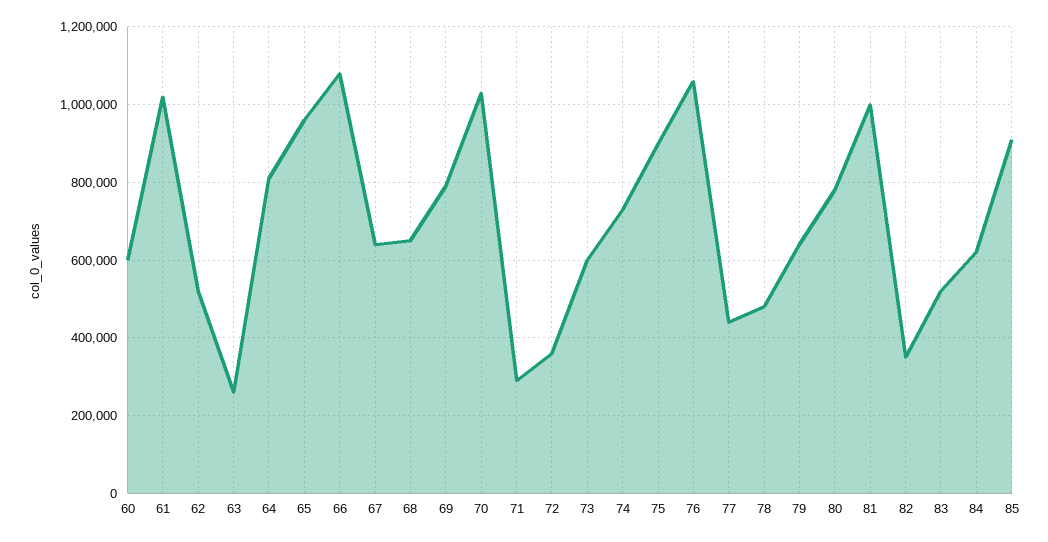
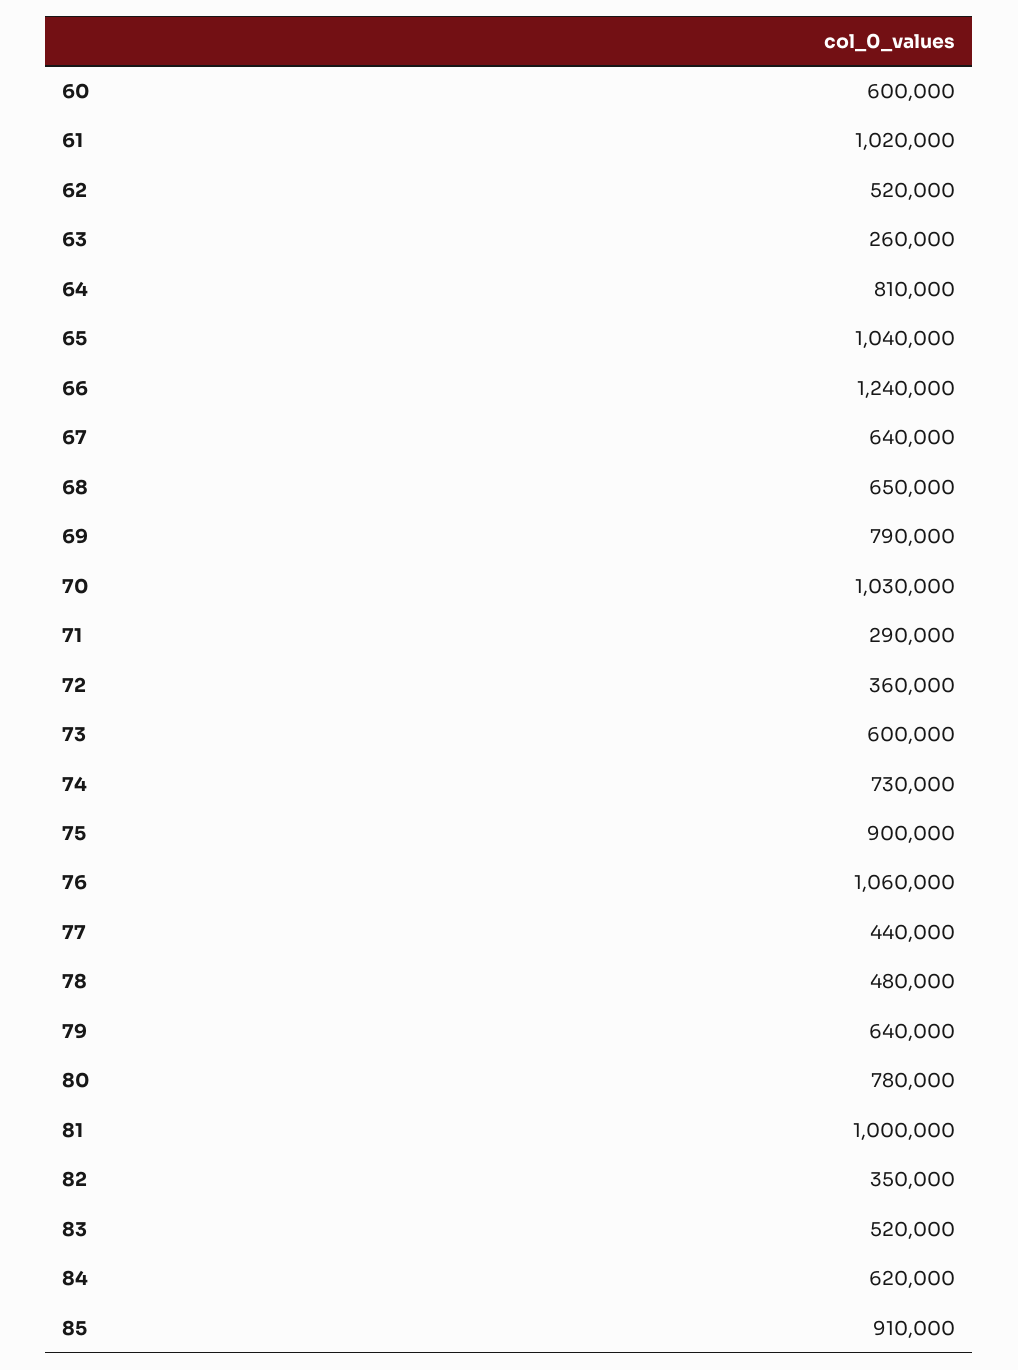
65: 960000 -> 1040000
66: 1080000 -> 1240000

